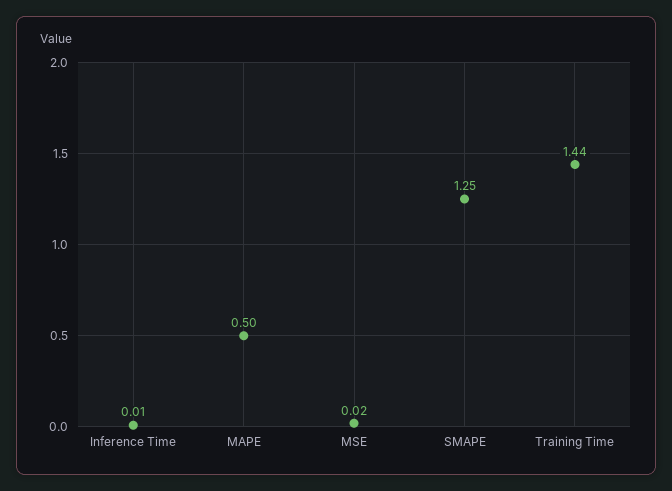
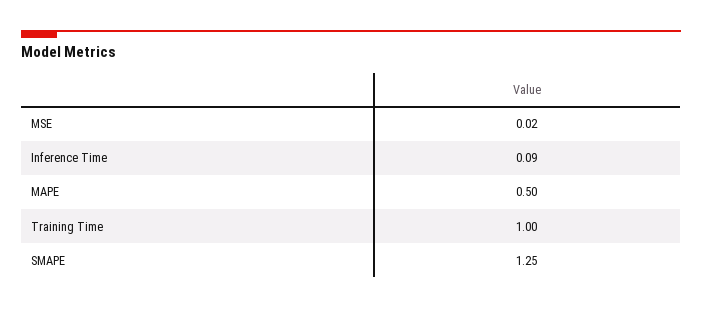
Inference Time: 0.01 -> 0.09
Training Time: 1.44 -> 1

